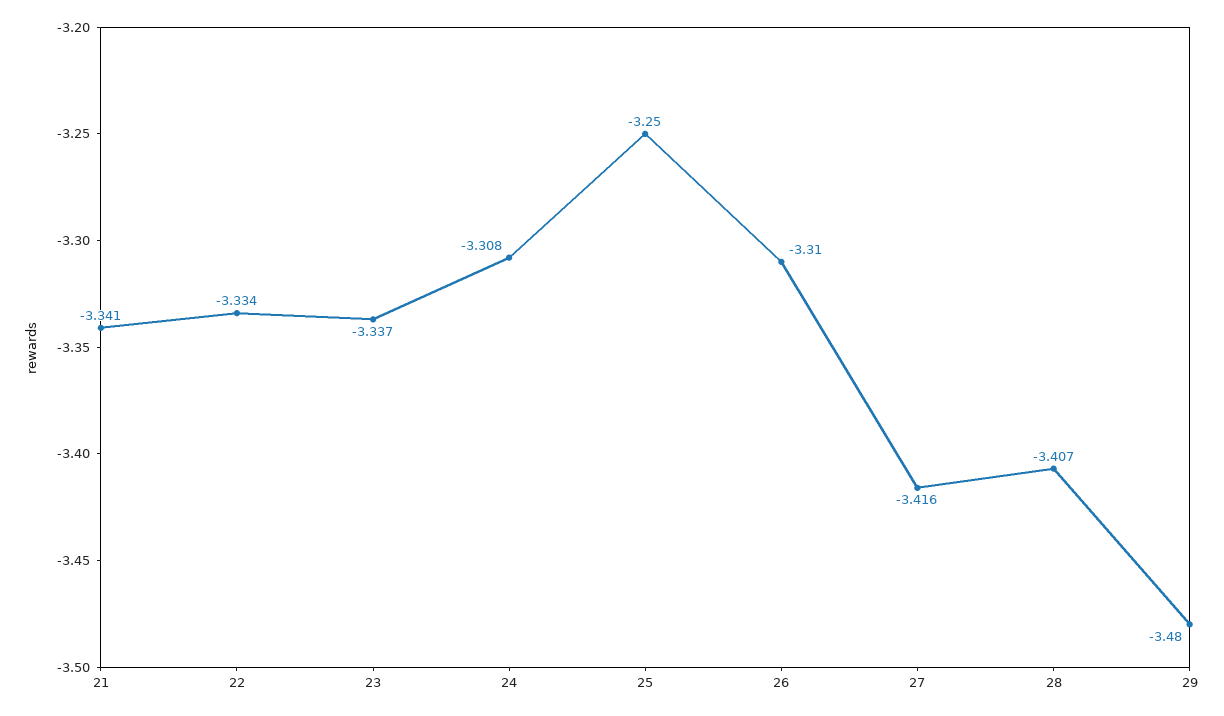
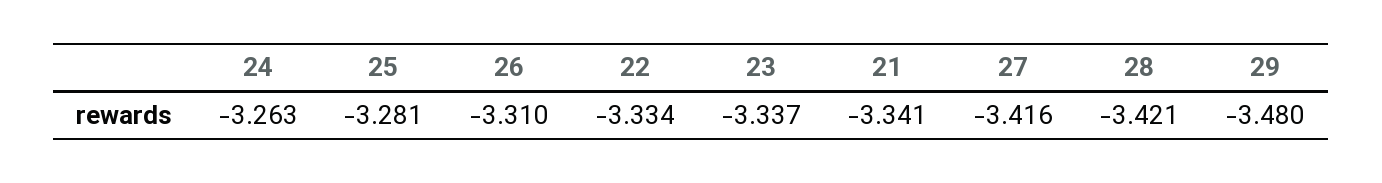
24: -3.308 -> -3.263
25: -3.25 -> -3.281
28: -3.407 -> -3.421

